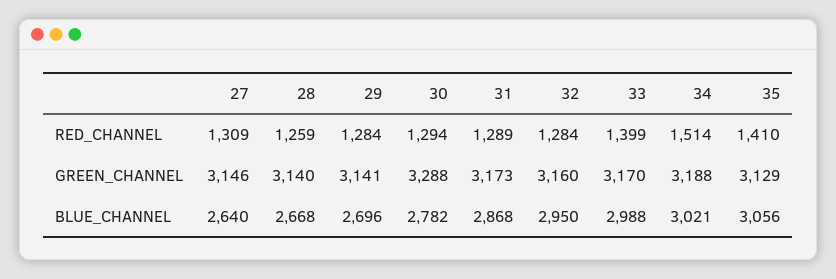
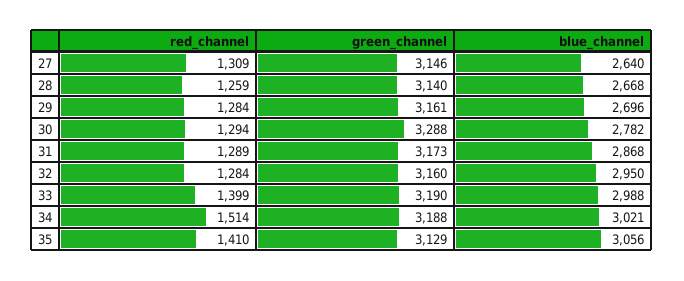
29, GREEN_CHANNEL: 3141 -> 3161
33, GREEN_CHANNEL: 3170 -> 3190

